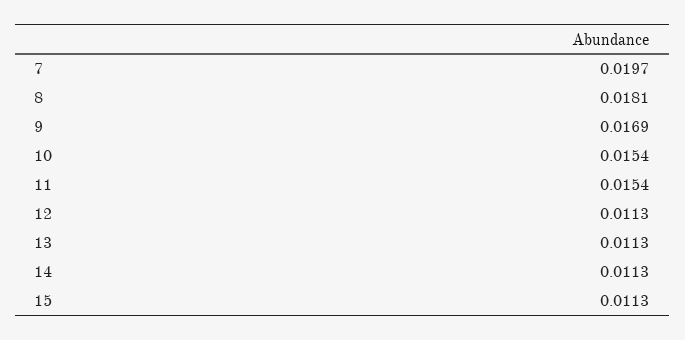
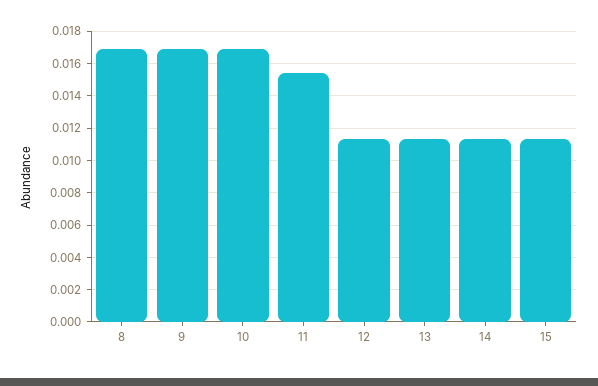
7: 0.0197 -> none
8: 0.0181 -> 0.017
10: 0.0154 -> 0.017

